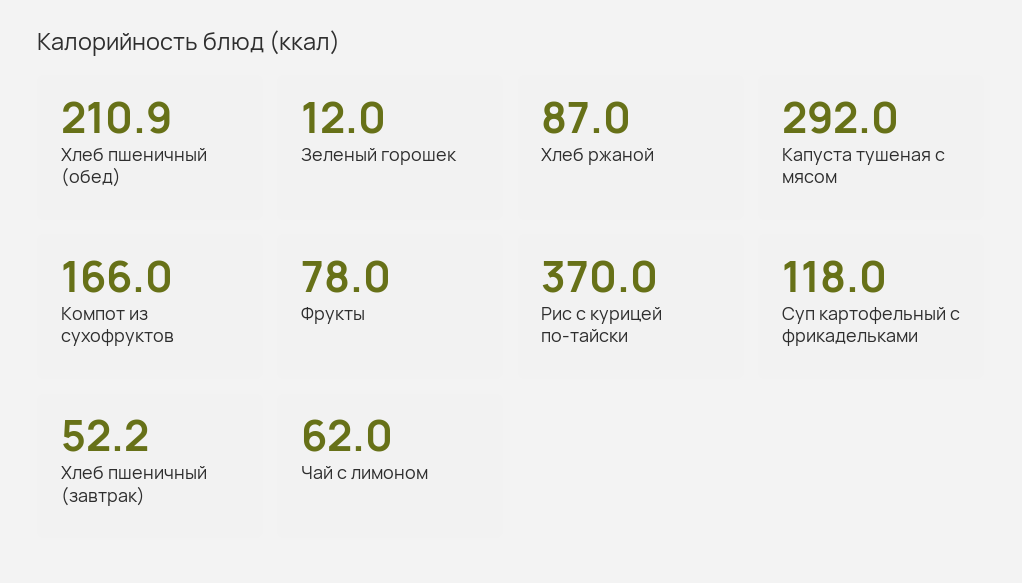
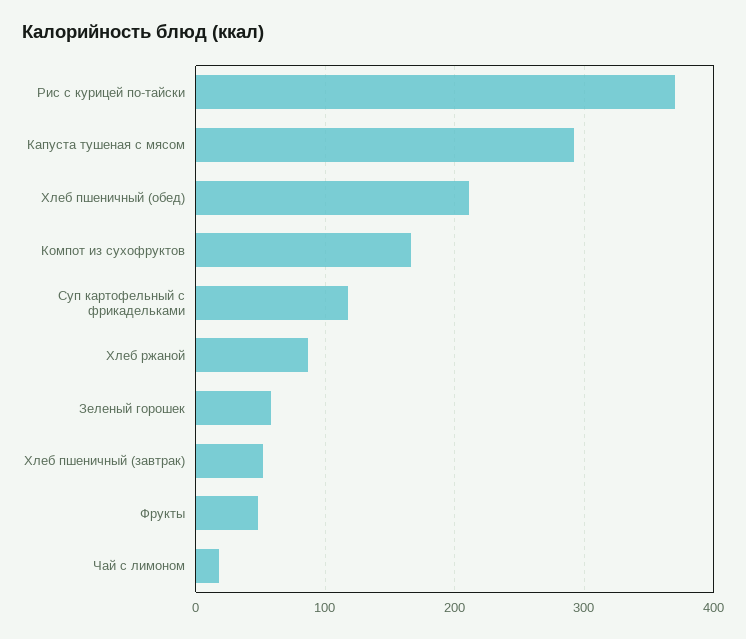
Зеленый горошек: 12 -> 60
Фрукты: 78 -> 50
Чай с лимоном: 62 -> 20

